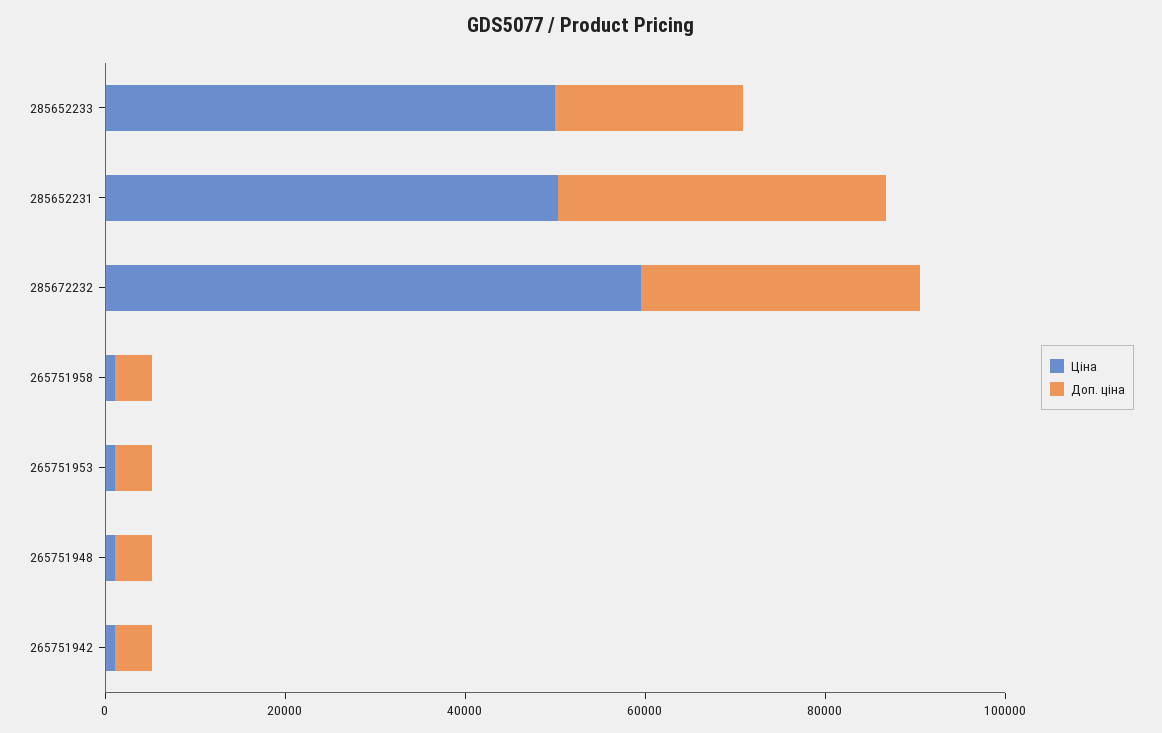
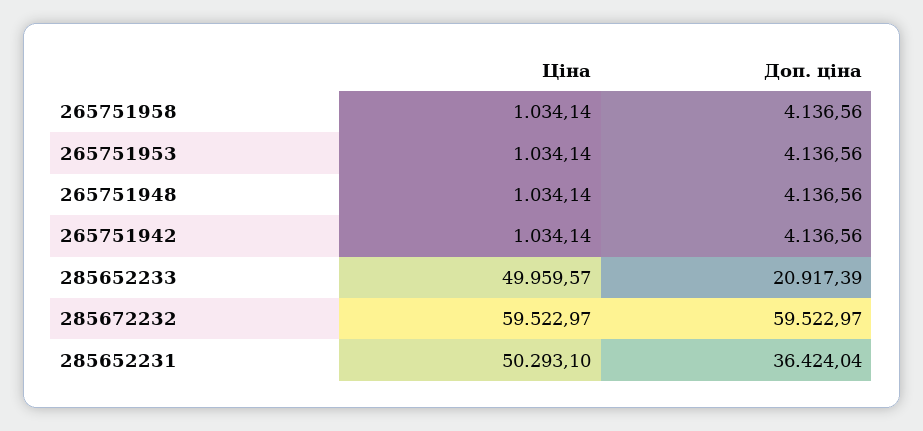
Доп. ціна, 285672232: 30000 -> 59522.97

